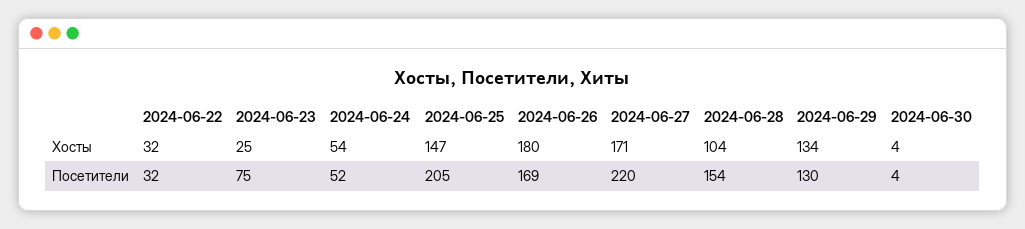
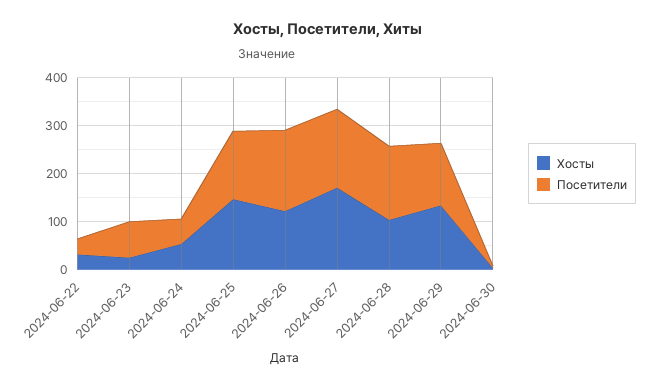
Хосты, 2024-06-26: 180 -> 120
Посетители, 2024-06-25: 205 -> 140
Посетители, 2024-06-27: 220 -> 160

